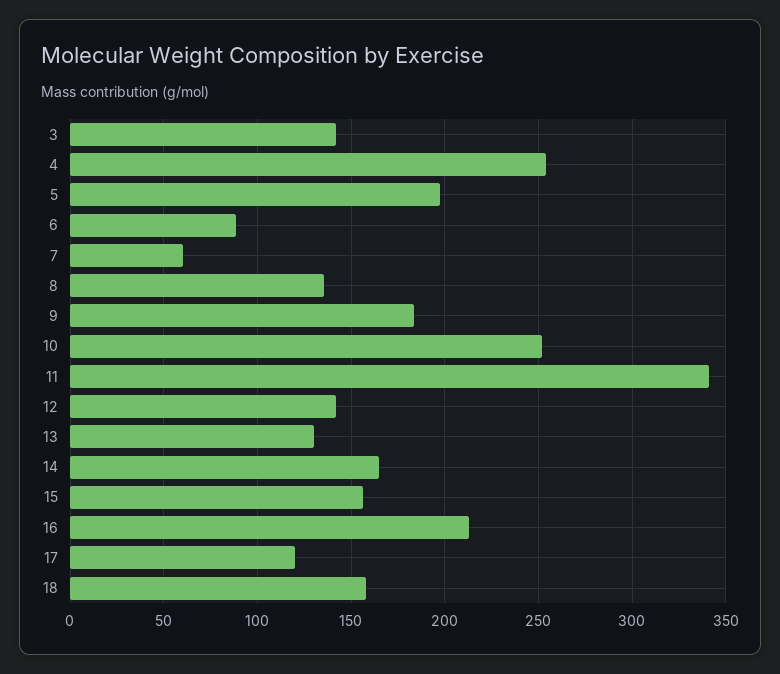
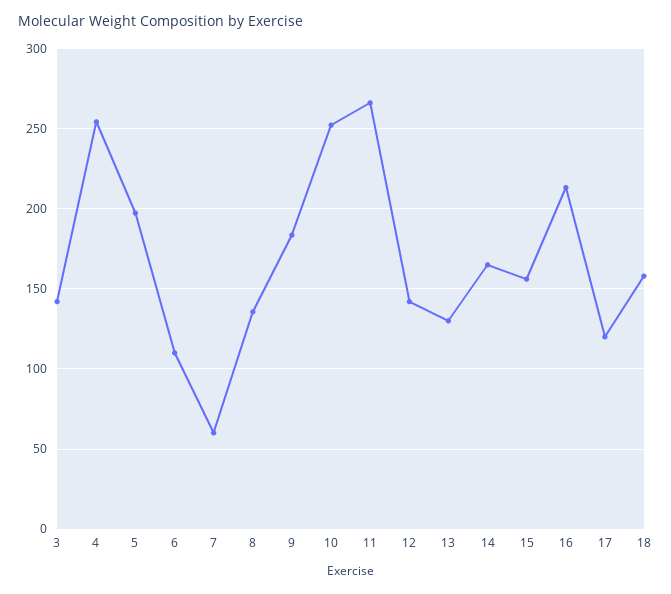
6: 90 -> 110
11: 340 -> 265

